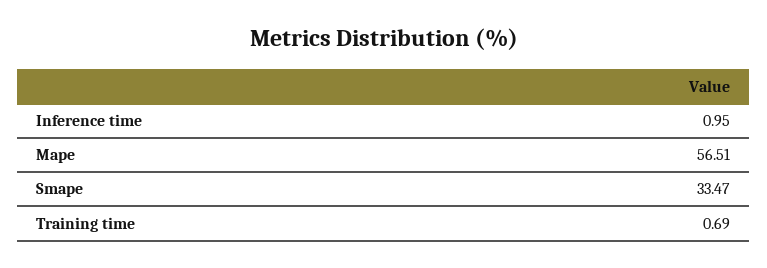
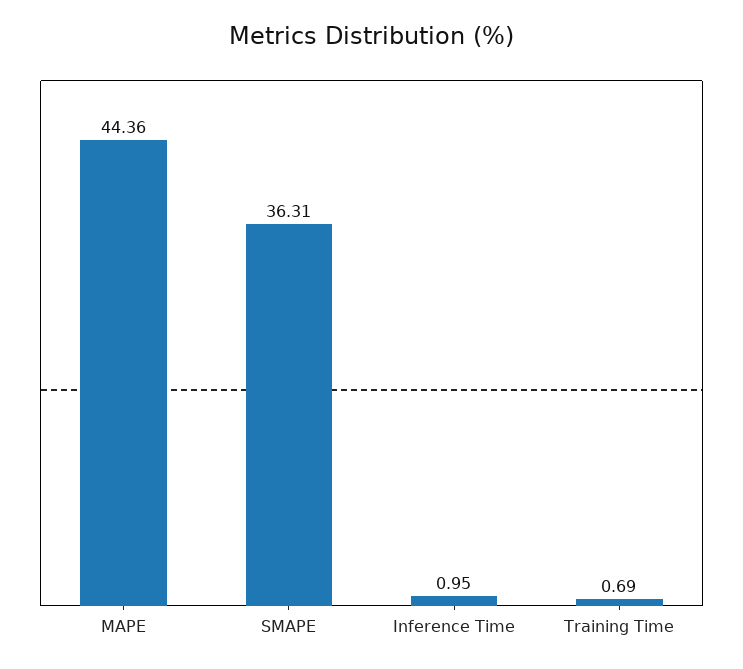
Mape: 56.51 -> 44.36
Smape: 33.47 -> 36.31

